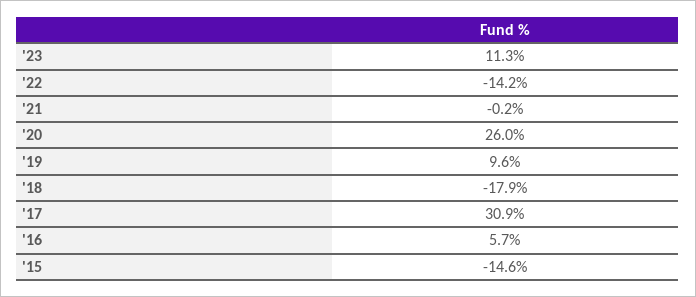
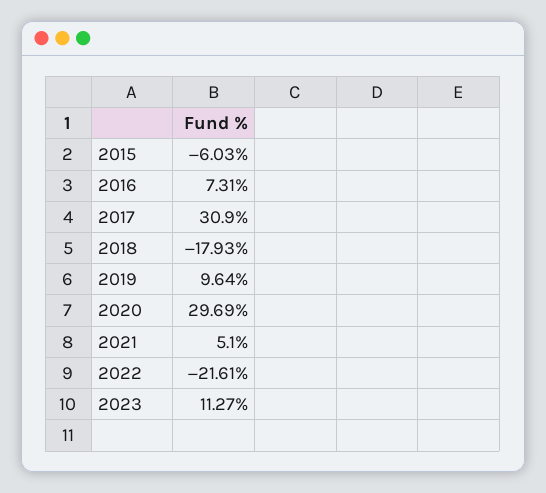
'22: -14.2 -> -21.61
'21: -0.2 -> 5.1
'20: 26 -> 29.69
'16: 5.7 -> 7.31
'15: -14.6 -> -6.03

